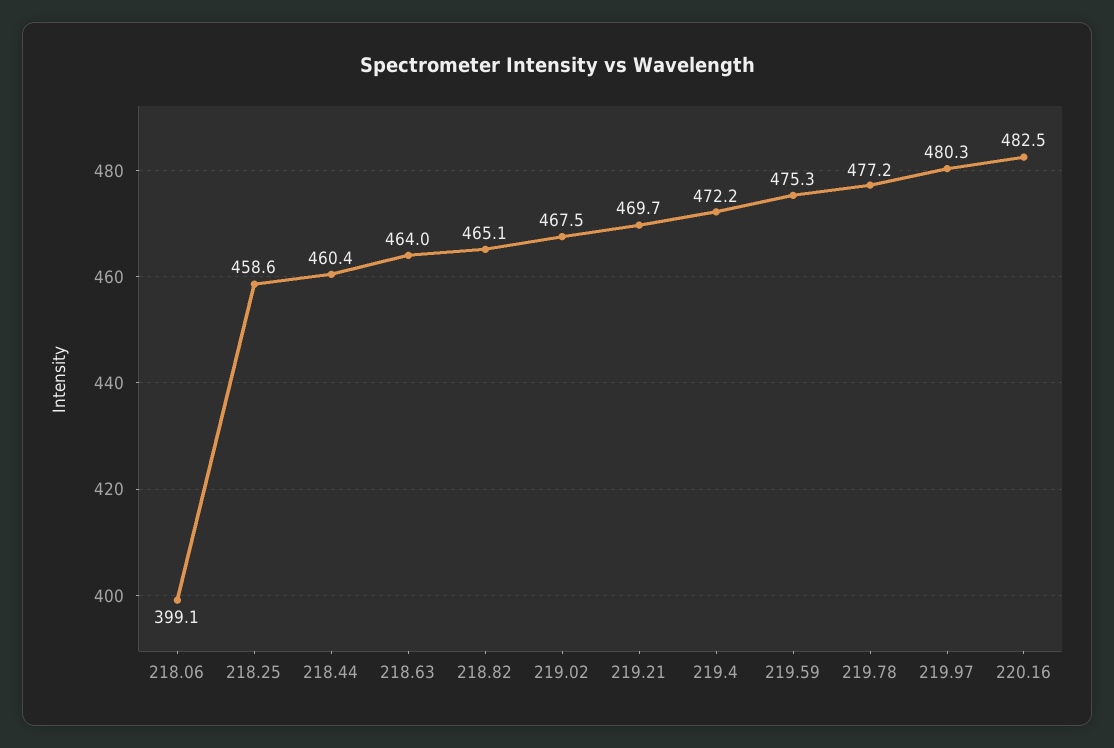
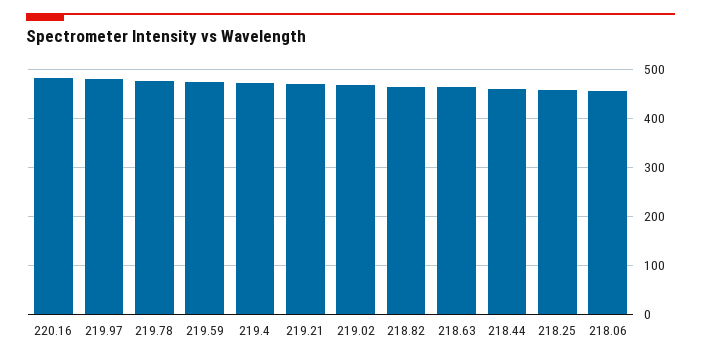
218.06: 399.1 -> 460

